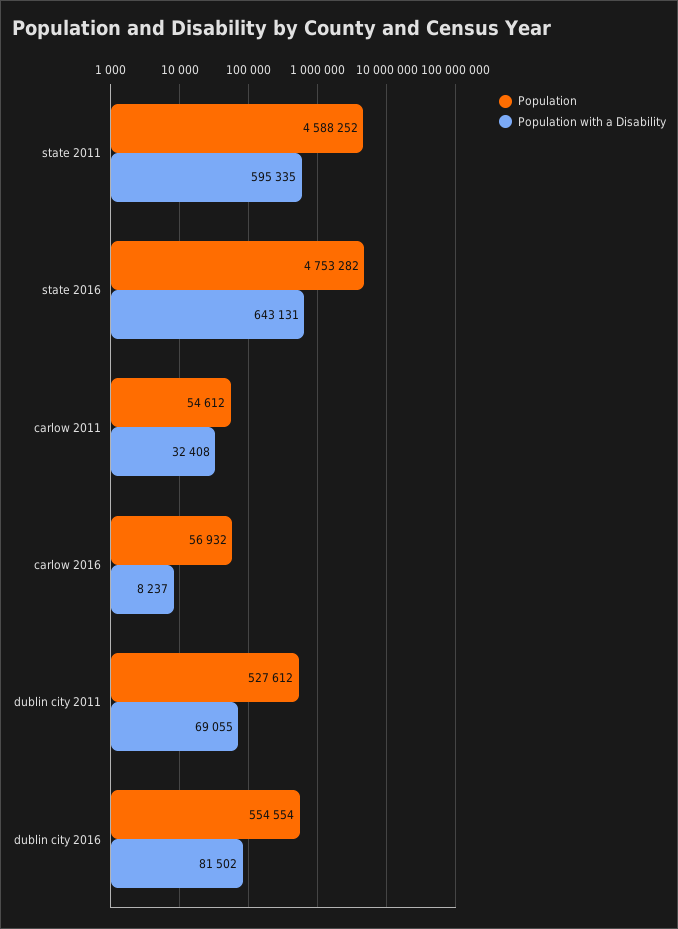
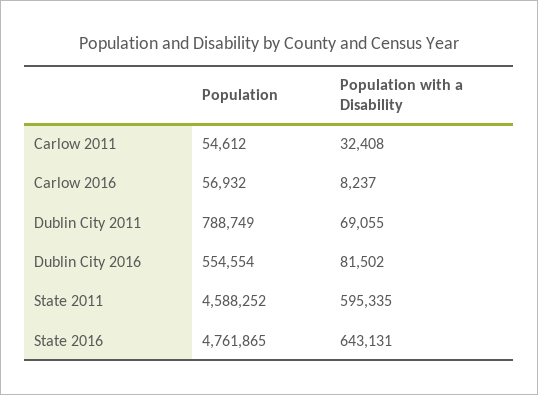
Population, state 2016: 4753282 -> 4761865
Population, dublin city 2011: 527612 -> 788749

